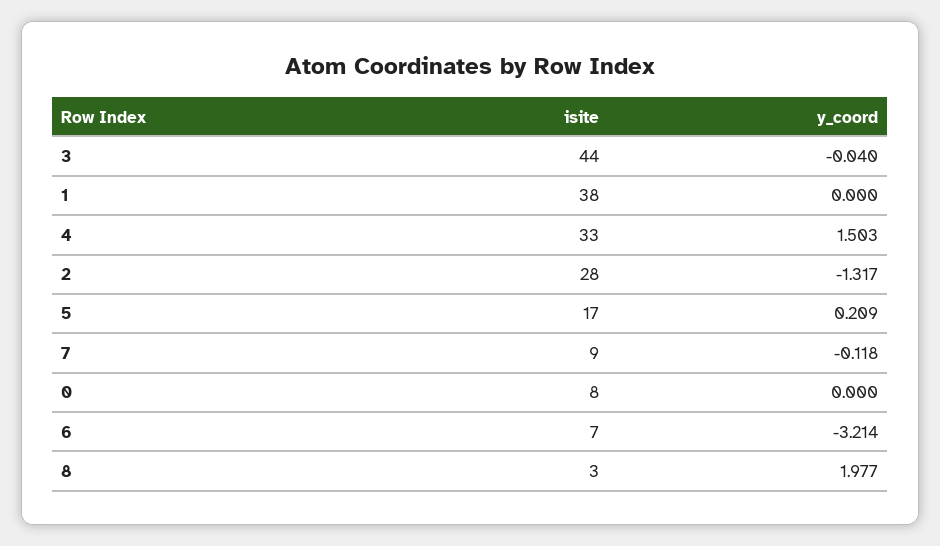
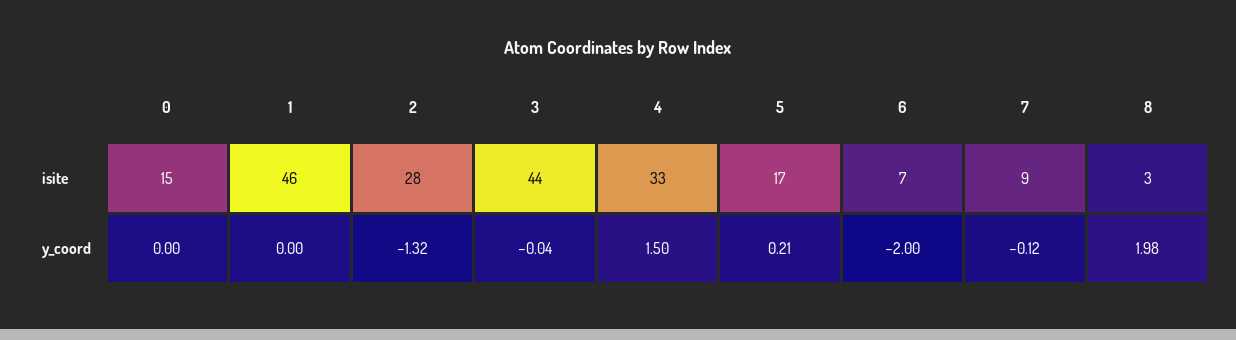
isite, 1: 38 -> 46
isite, 0: 8 -> 15
y_coord, 6: -3.214 -> -2

